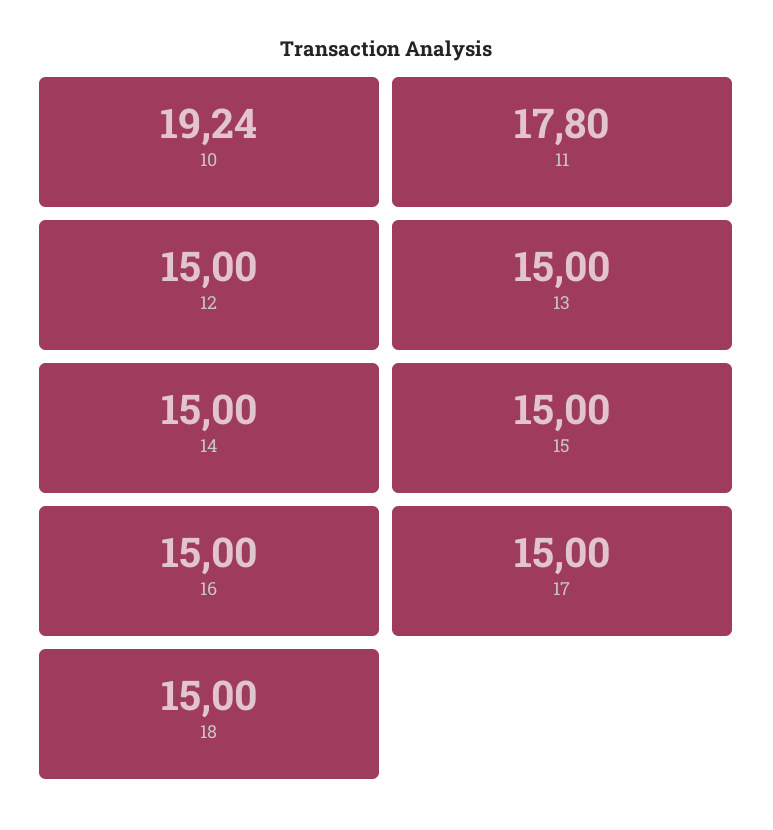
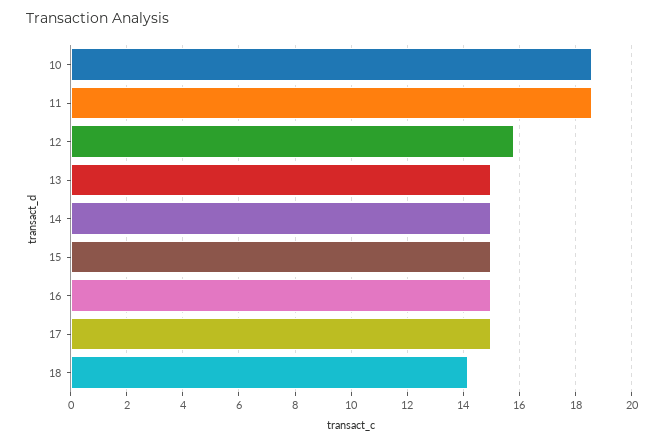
10: 19.24 -> 18.5
11: 17.8 -> 18.5
12: 15 -> 15.75
18: 15 -> 14.25

